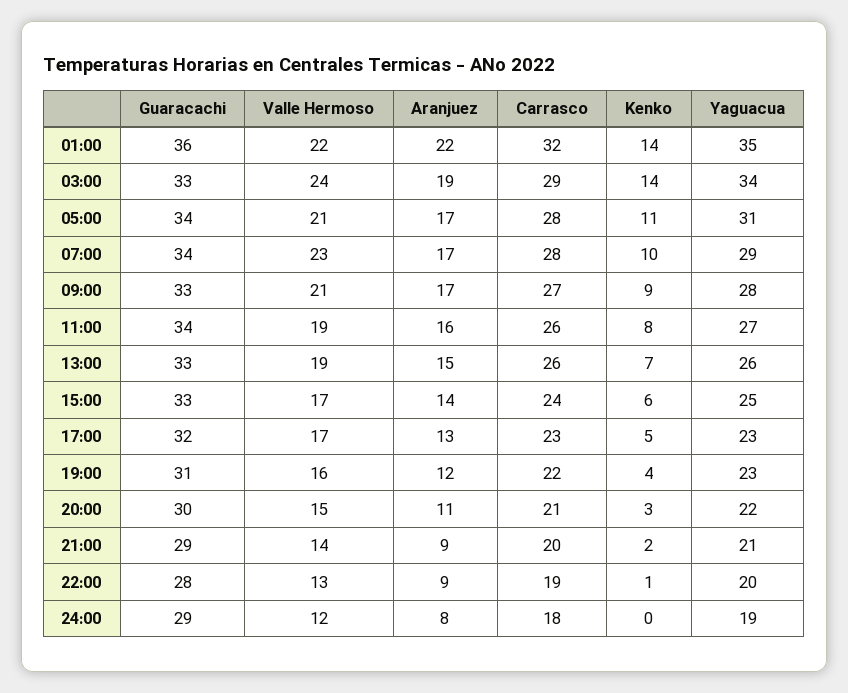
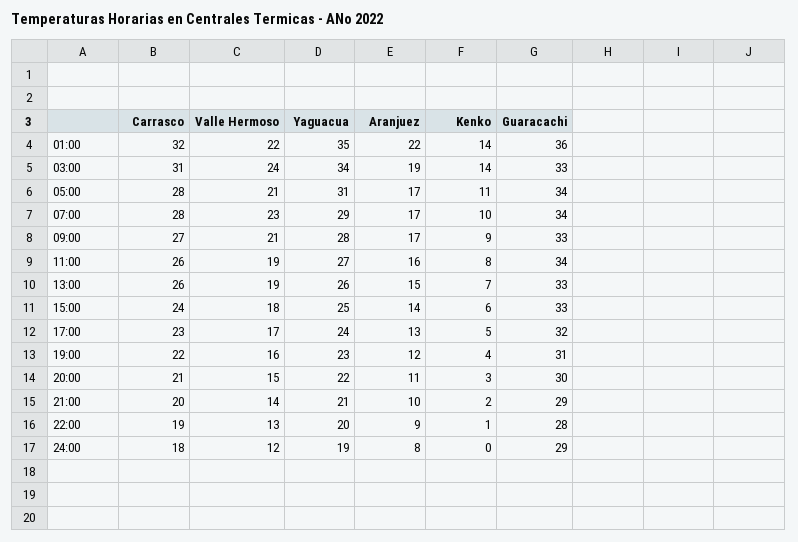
Carrasco, 03:00: 29 -> 31
Valle Hermoso, 15:00: 17 -> 18
Yaguacua, 17:00: 23 -> 24
Aranjuez, 21:00: 9 -> 10

